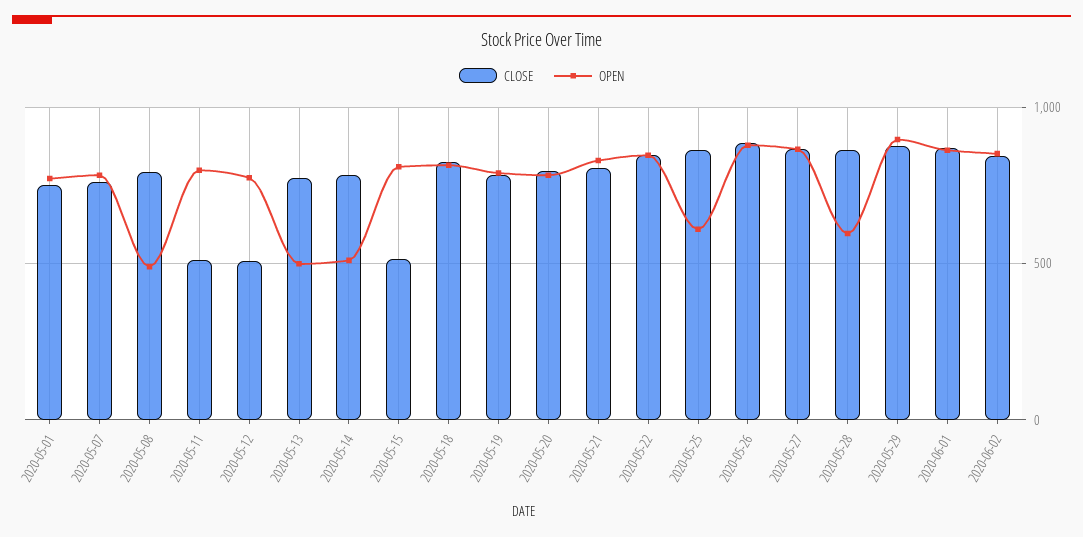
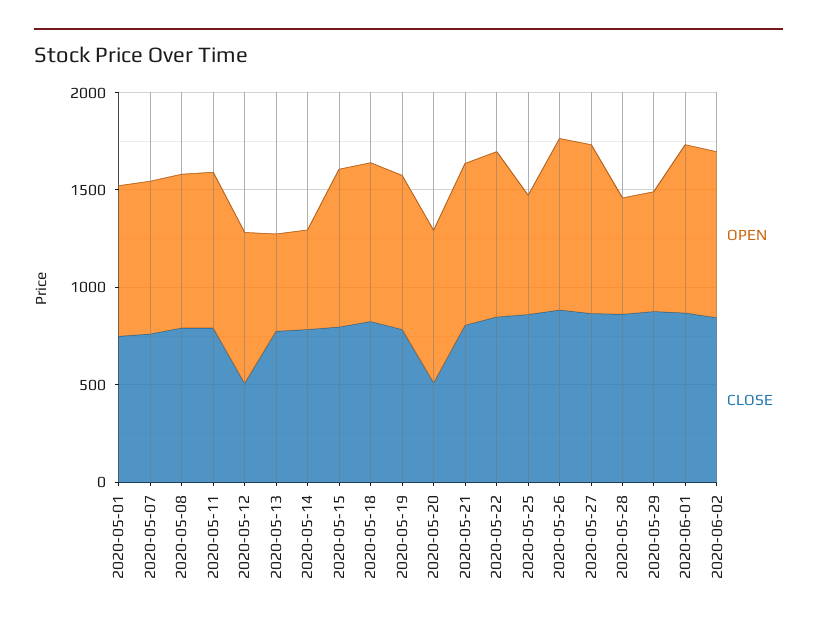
OPEN, 2020-05-08: 500 -> 800
CLOSE, 2020-05-11: 500 -> 800
CLOSE, 2020-05-15: 500 -> 800
CLOSE, 2020-05-20: 800 -> 500
OPEN, 2020-05-29: 900 -> 600

